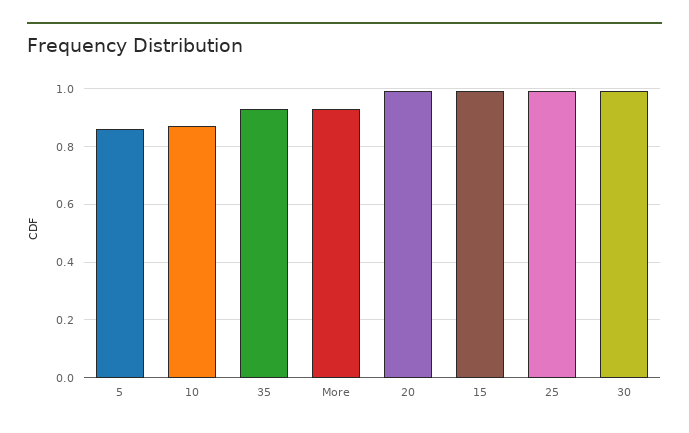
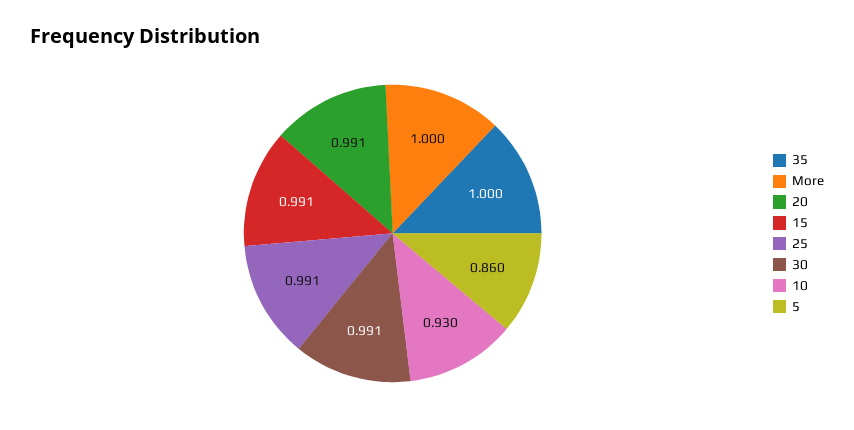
10: 0.875 -> 0.93
35: 0.925 -> 1
More: 0.925 -> 1

